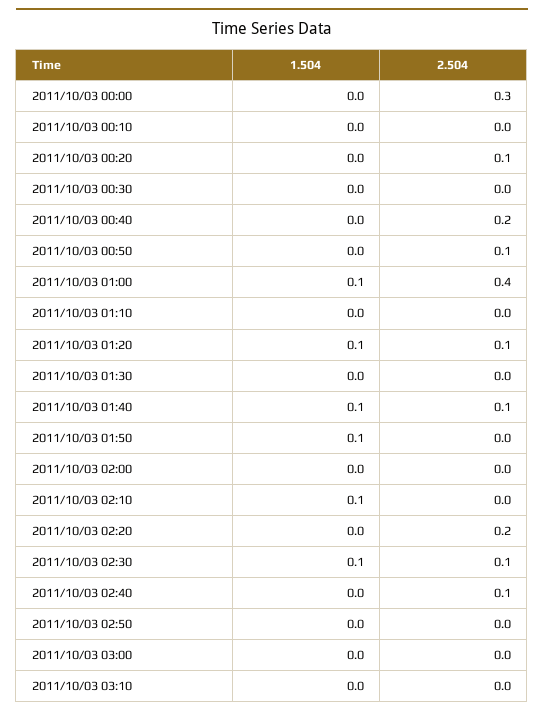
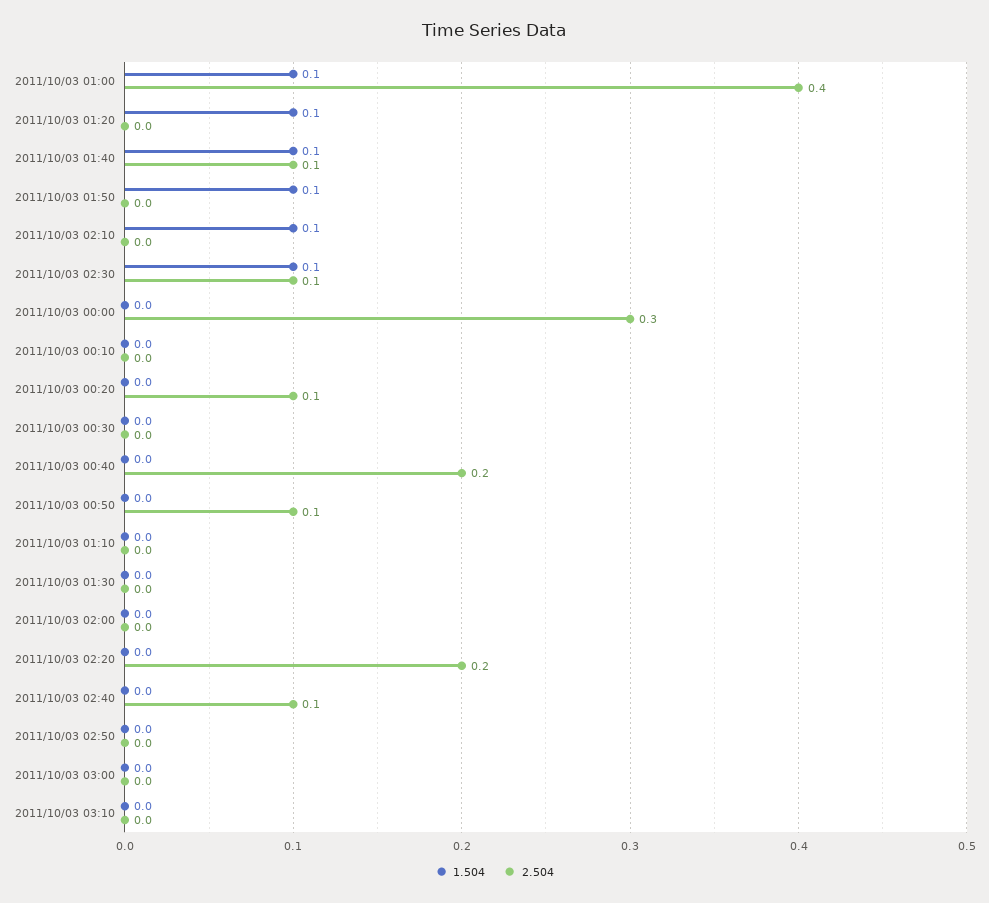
2.504, 2011/10/03 01:20: 0.1 -> 0

